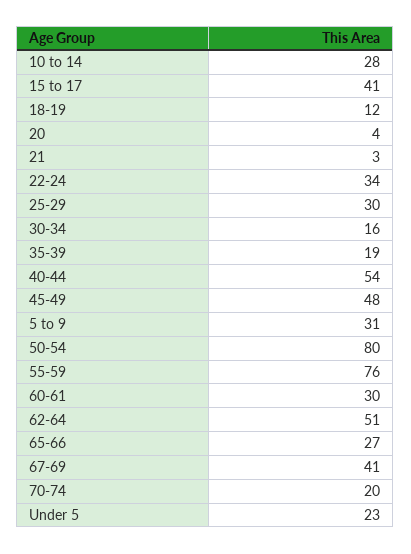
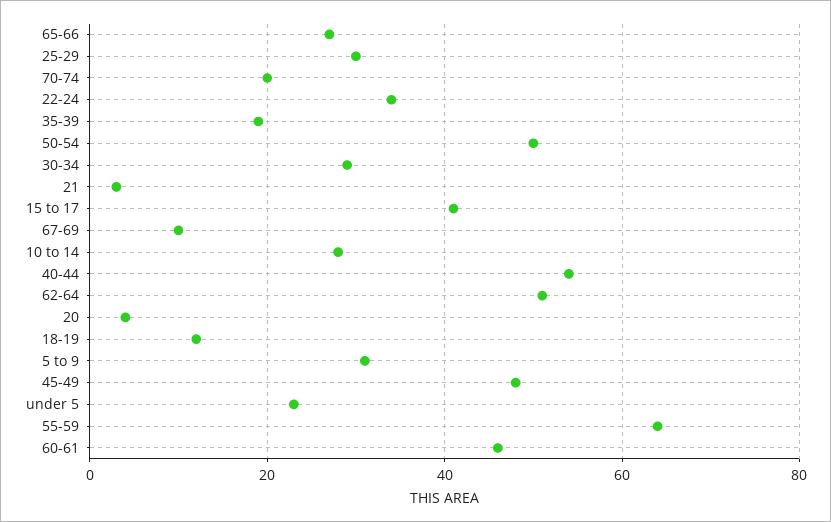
30-34: 16 -> 30
50-54: 80 -> 50
55-59: 76 -> 65
60-61: 30 -> 45
67-69: 41 -> 10

